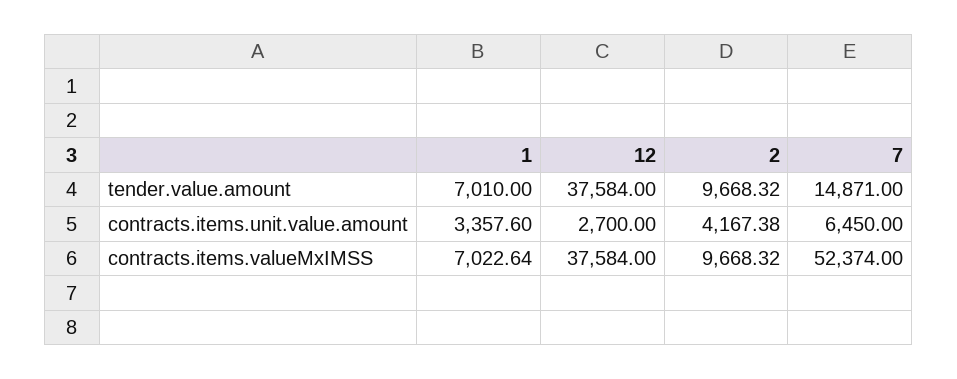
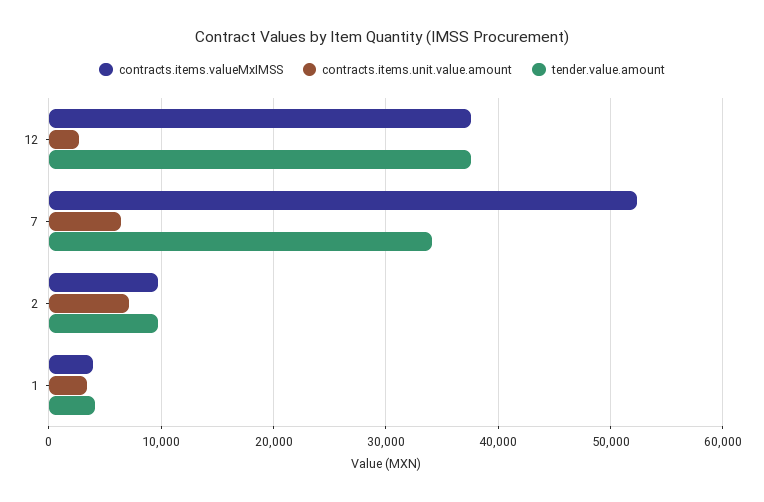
tender.value.amount, 1: 7010 -> 4000
tender.value.amount, 7: 14871 -> 34000
contracts.items.unit.value.amount, 2: 4167.38 -> 7000
contracts.items.valueMxIMSS, 1: 7022.64 -> 4000

